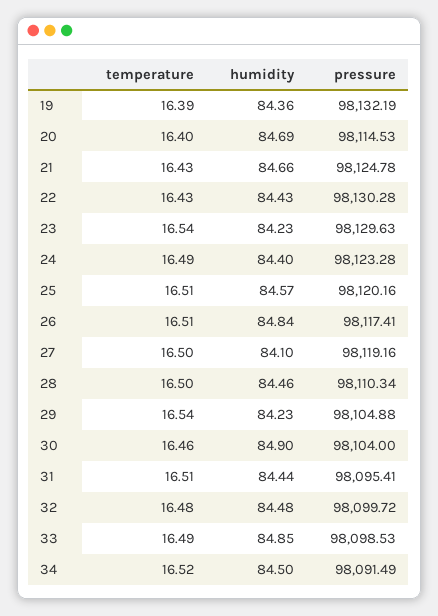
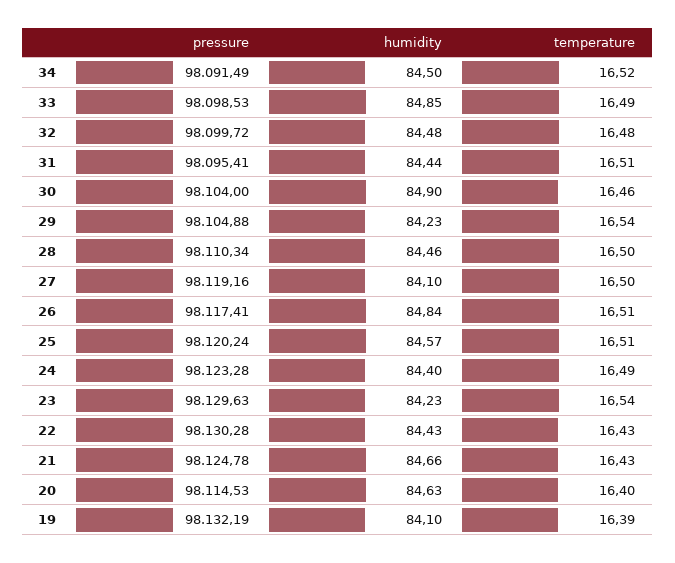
humidity, 19: 84.36 -> 84.1
humidity, 20: 84.69 -> 84.63
pressure, 25: 98120.16 -> 98120.24

